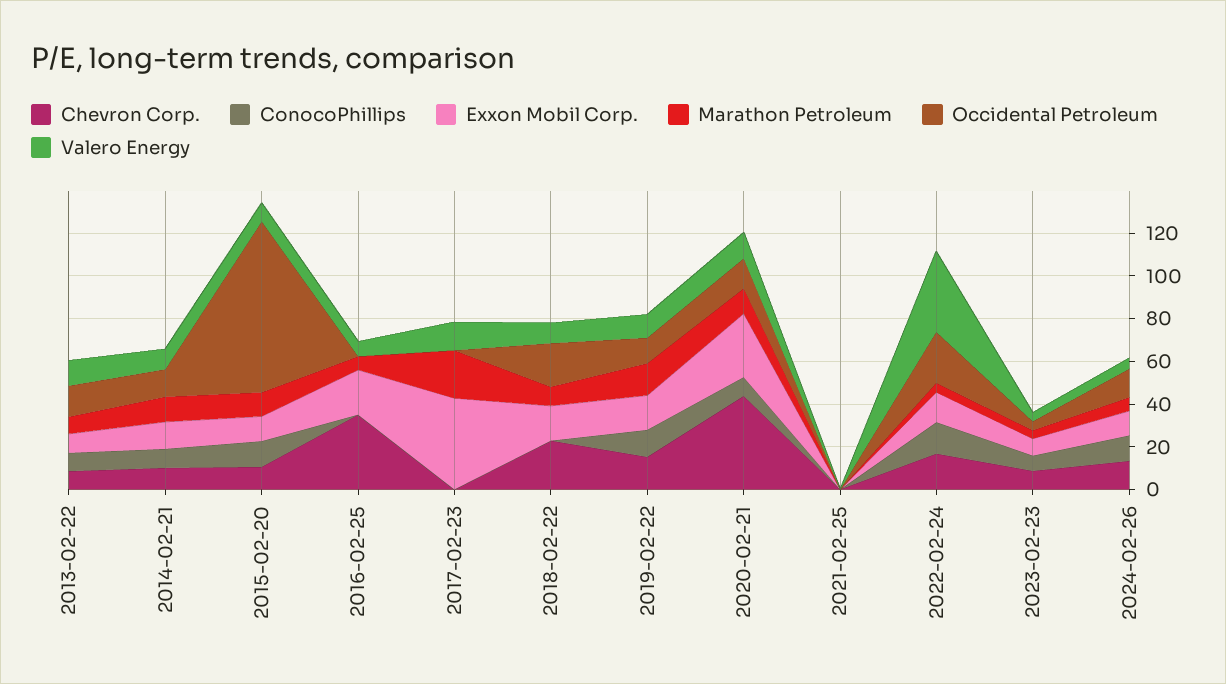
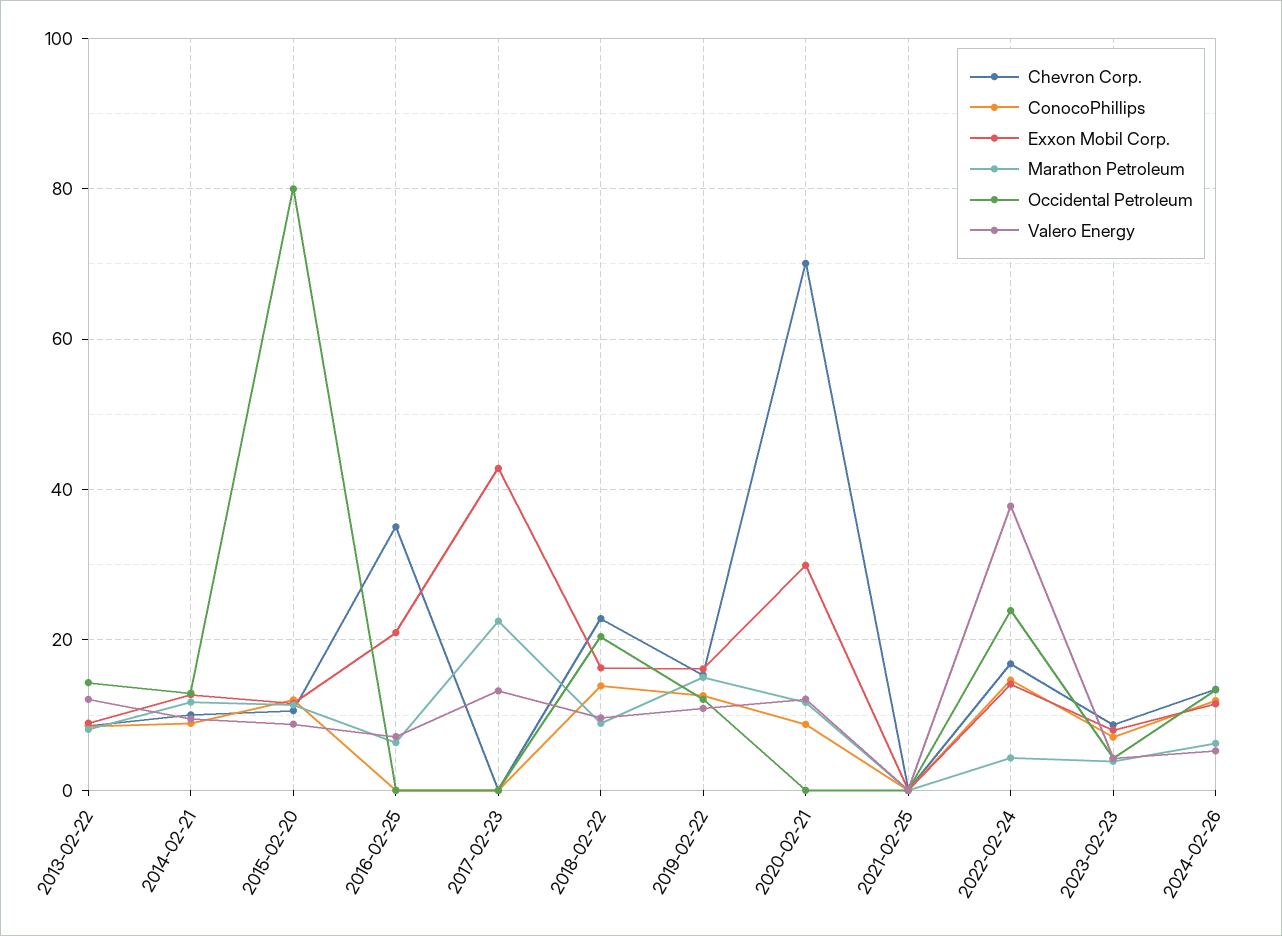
ConocoPhillips, 2018-02-22: 0 -> 14
Chevron Corp., 2020-02-21: 45 -> 70
Occidental Petroleum, 2020-02-21: 15 -> 0

